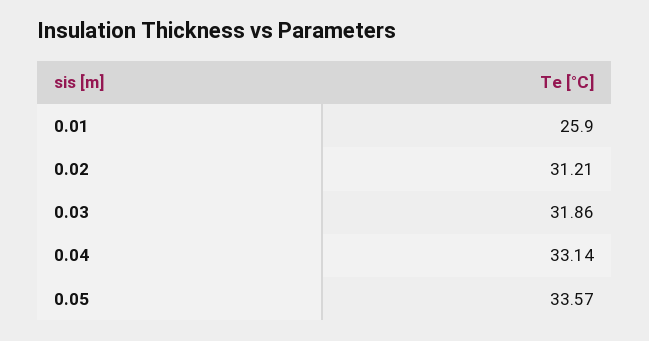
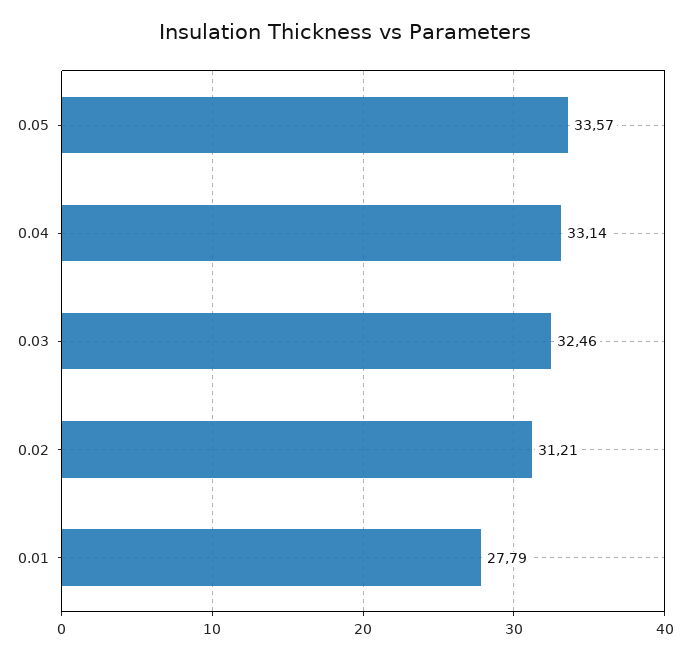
0.01: 25.9 -> 27.79
0.03: 31.86 -> 32.46

